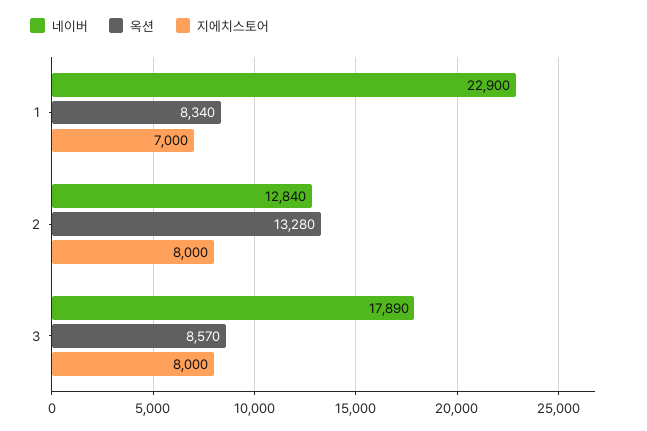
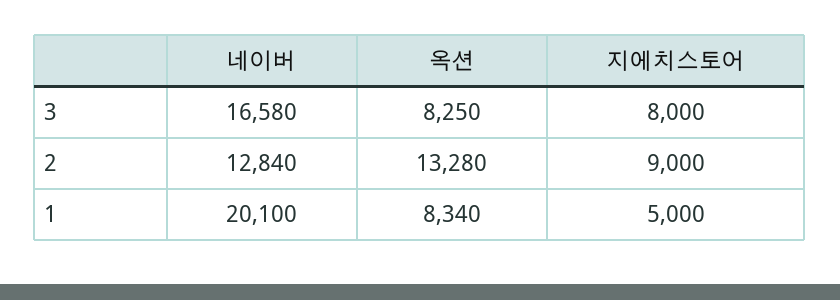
네이버, 1: 22900 -> 20100
지에치스토어, 1: 7000 -> 5000
지에치스토어, 2: 8000 -> 9000
네이버, 3: 17890 -> 16580
옥션, 3: 8570 -> 8250

